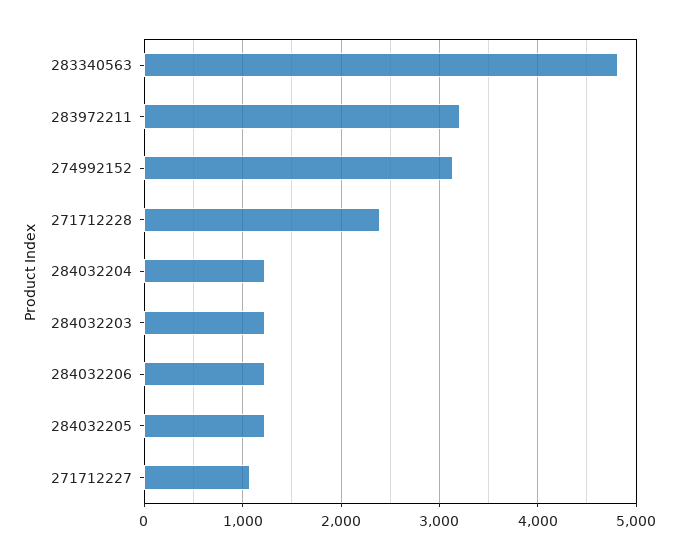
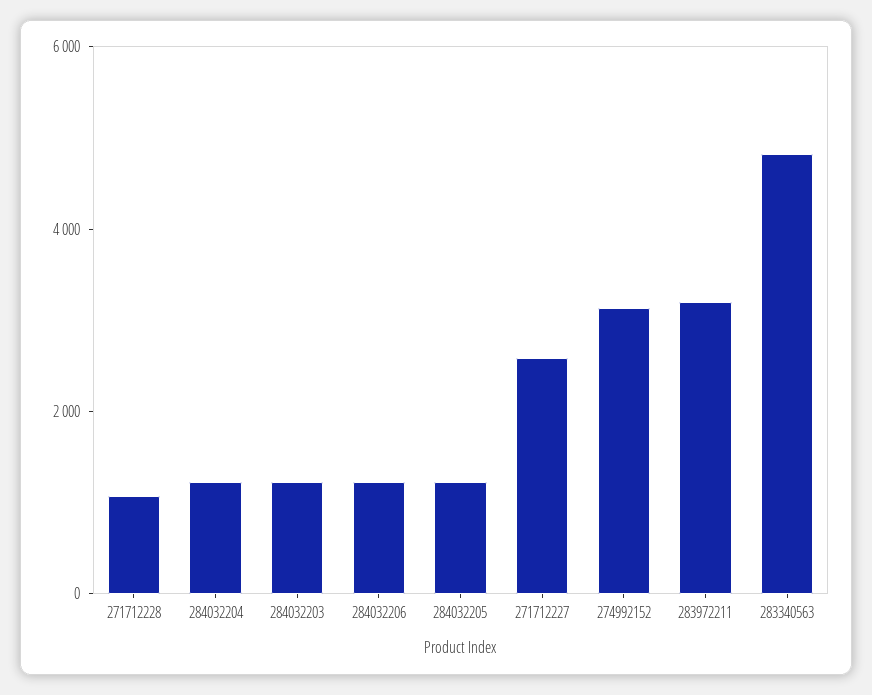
271712228: 2400 -> 1000
271712227: 1100 -> 2500

